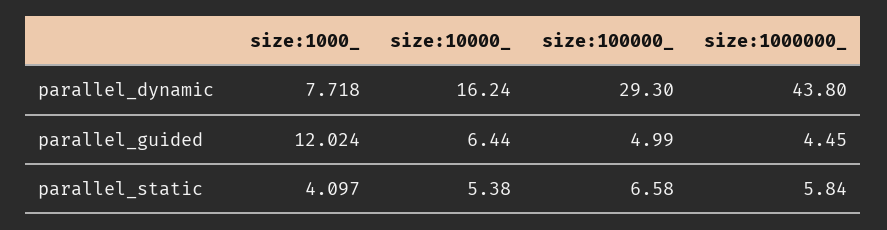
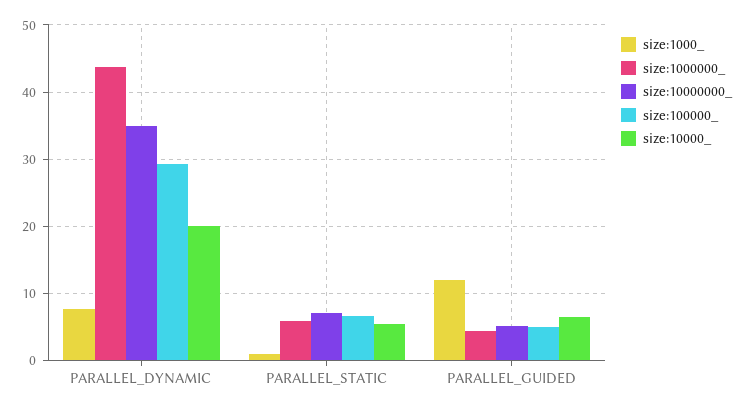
size:10000_, parallel_dynamic: 16.24 -> 20
size:1000_, parallel_static: 4.097 -> 1
size:10000000_, parallel_dynamic: none -> 35
size:10000000_, parallel_static: none -> 7
size:10000000_, parallel_guided: none -> 5

